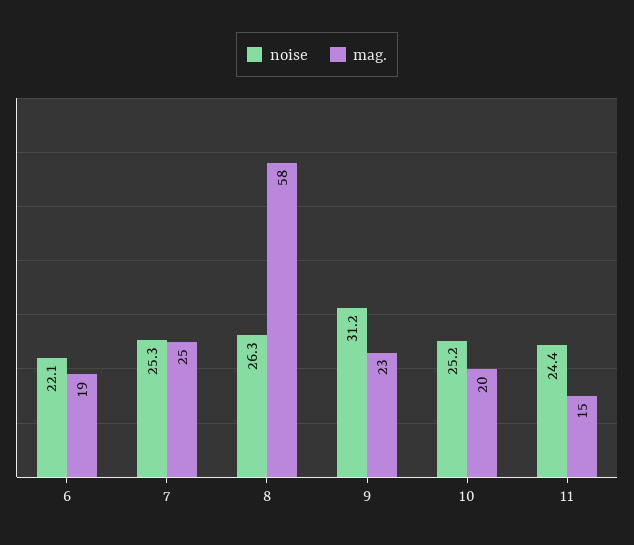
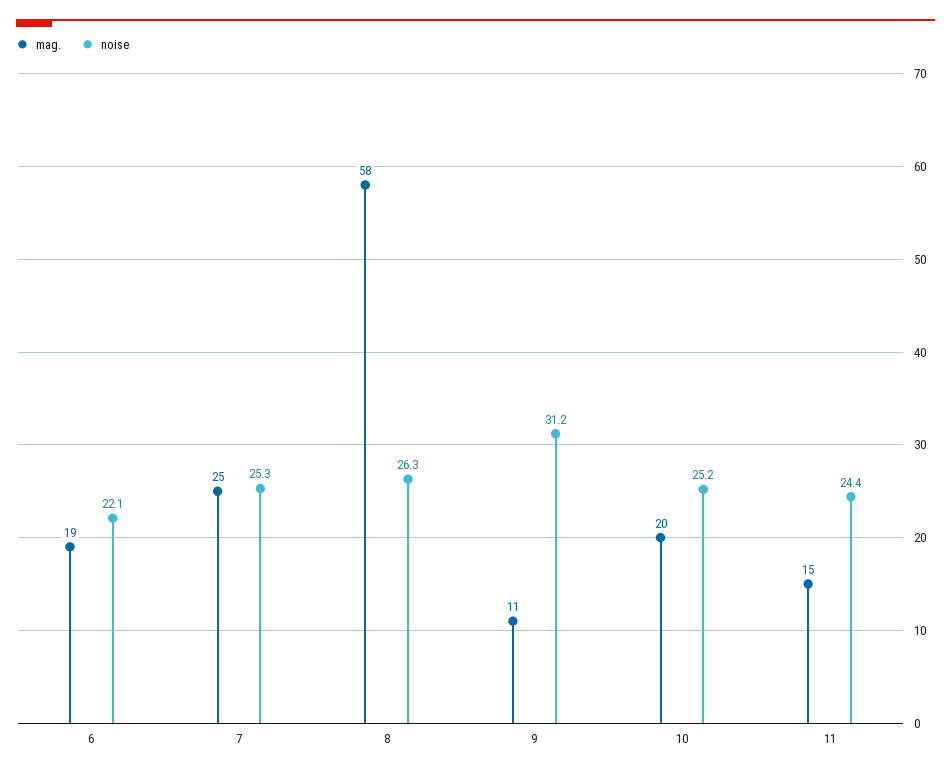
mag., 9: 23 -> 11

